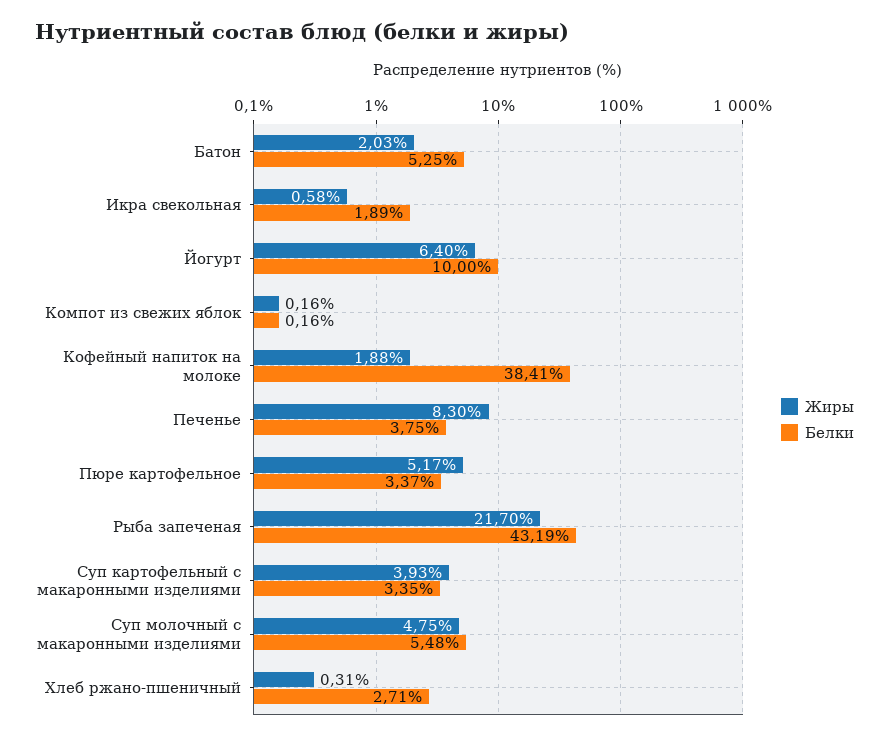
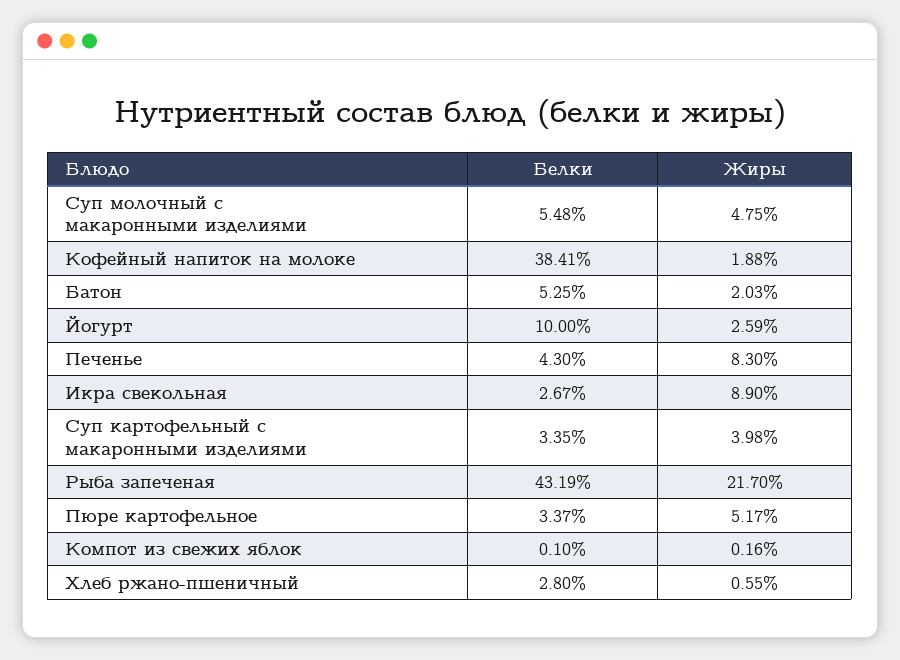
Жиры, Икра свекольная: 0.58 -> 8.9
Белки, Икра свекольная: 1.89 -> 2.67
Жиры, Йогурт: 6.4 -> 2.59
Белки, Компот из свежих яблок: 0.16 -> 0.1
Белки, Печенье: 3.75 -> 4.3
Жиры, Суп картофельный с макаронными изделиями: 3.93 -> 3.98
Жиры, Хлеб ржано-пшеничный: 0.31 -> 0.55
Белки, Хлеб ржано-пшеничный: 2.71 -> 2.8

